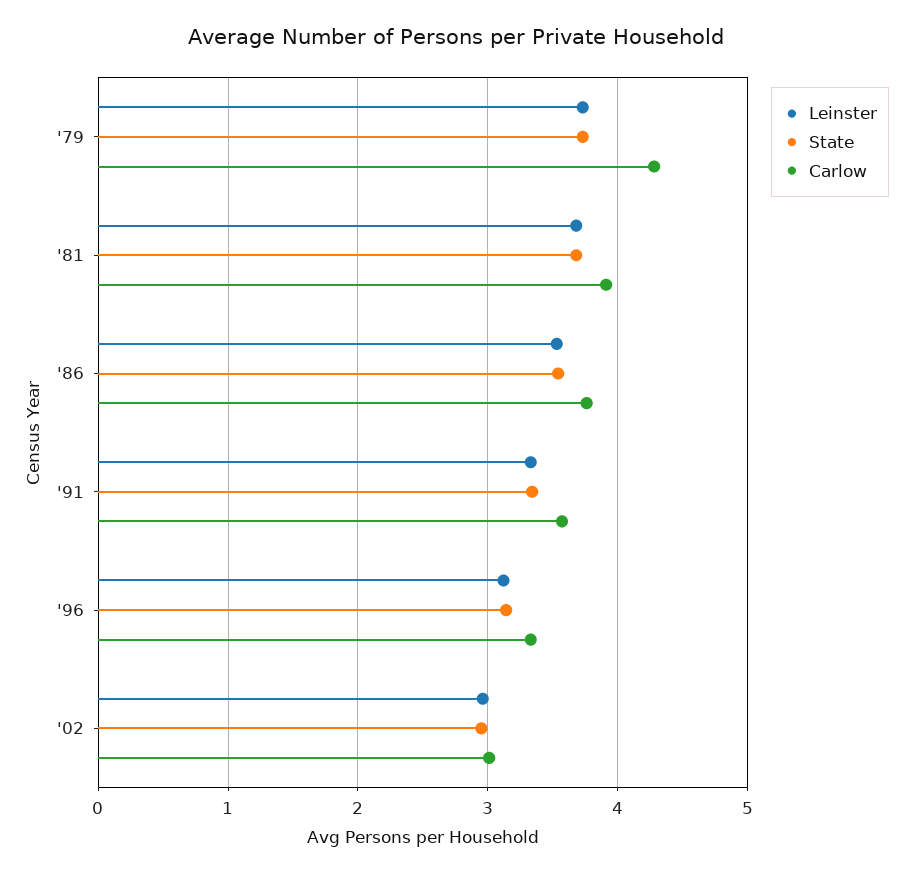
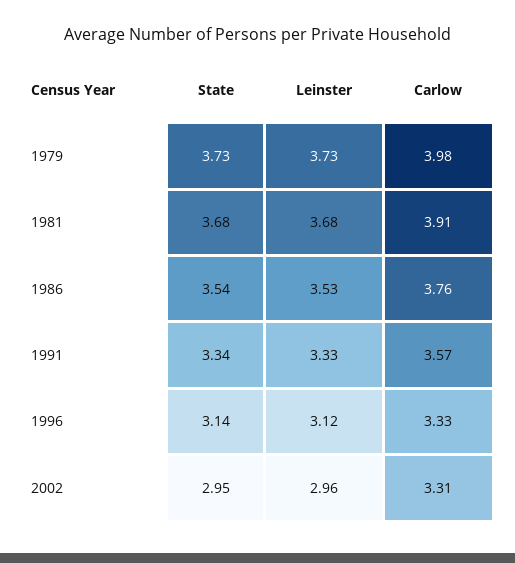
Carlow, '79: 4.3 -> 3.98
Carlow, '02: 3 -> 3.31

